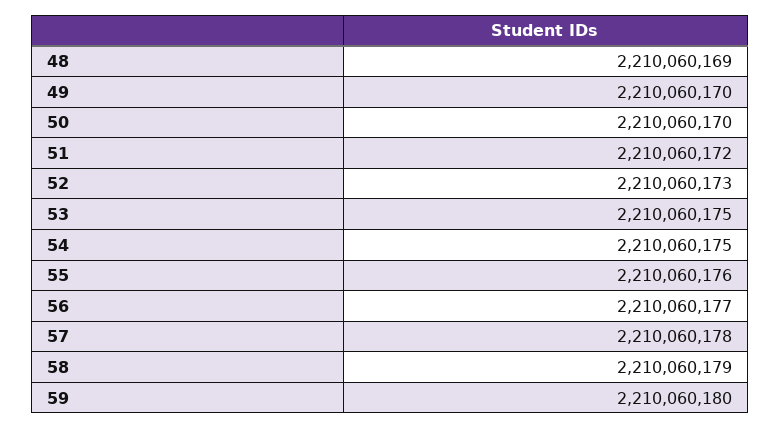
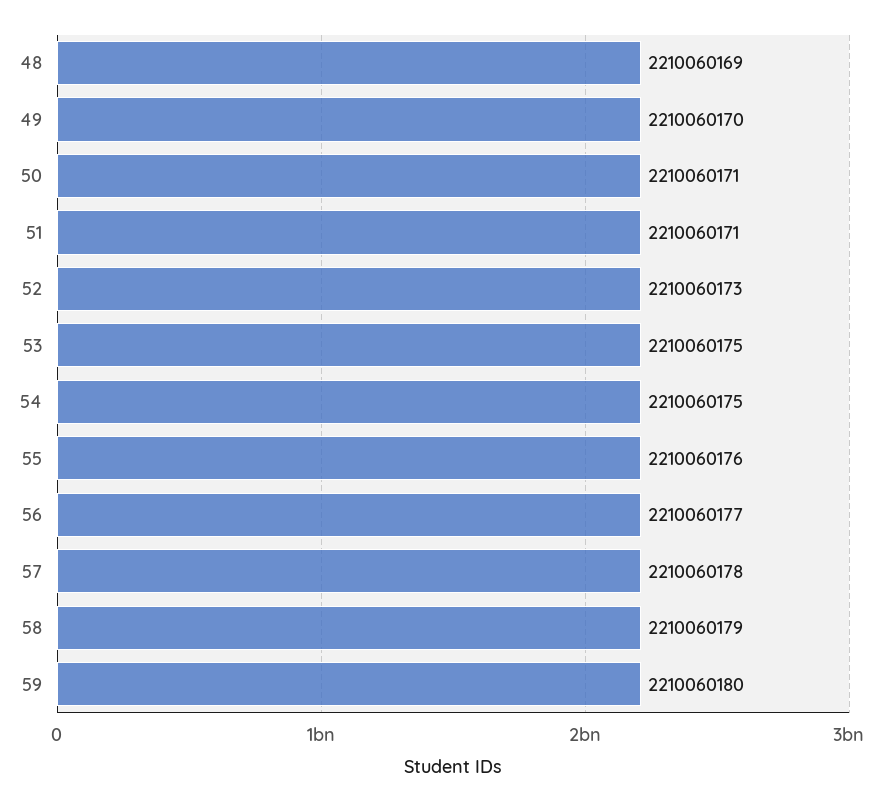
50: 2210060170 -> 2210060171
51: 2210060172 -> 2210060171

